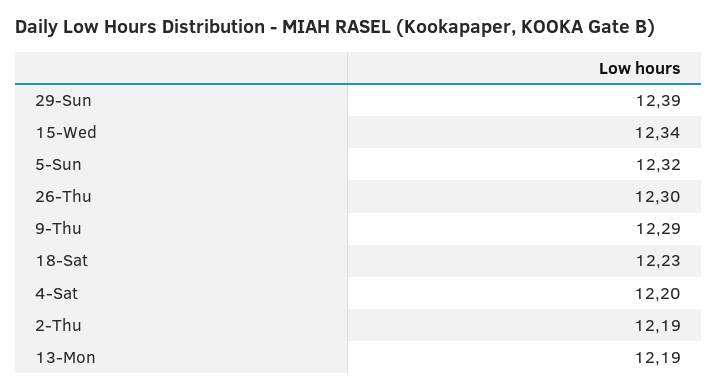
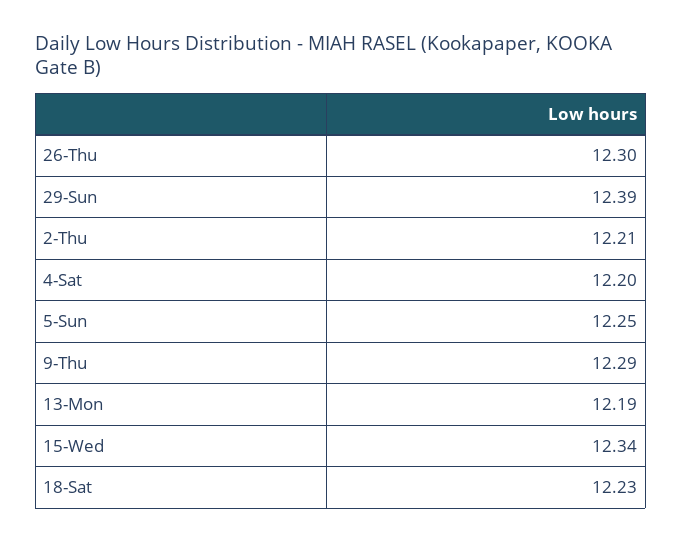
5-Sun: 12.32 -> 12.25
2-Thu: 12.19 -> 12.21

